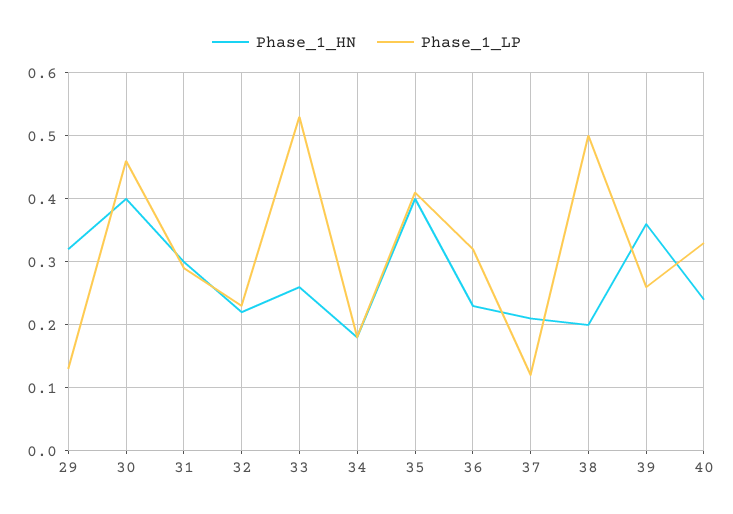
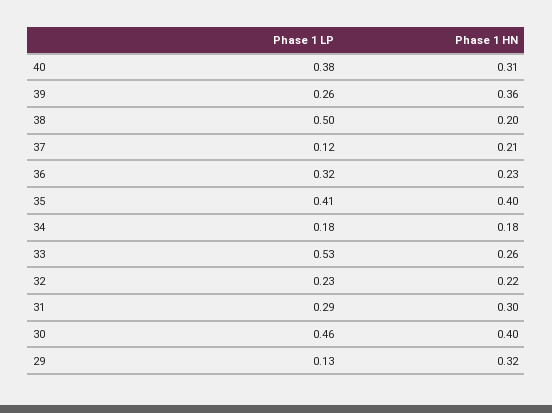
Phase_1_HN, 40: 0.24 -> 0.31
Phase_1_LP, 40: 0.33 -> 0.38

